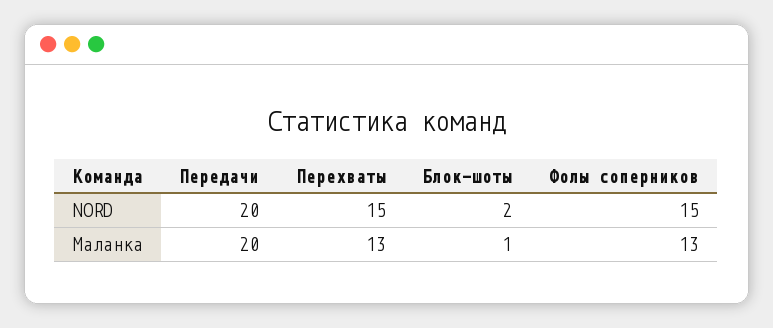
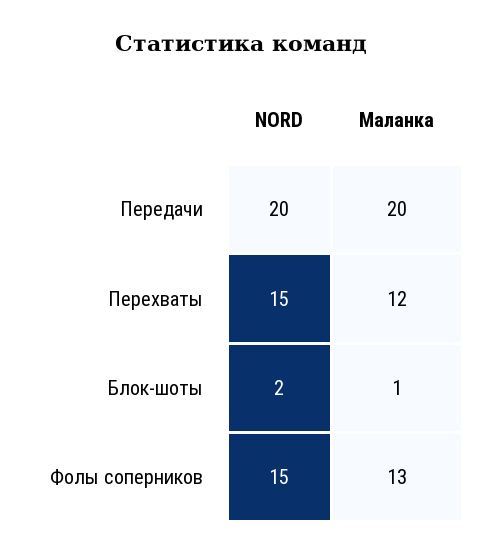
Перехваты, Маланка: 13 -> 12

